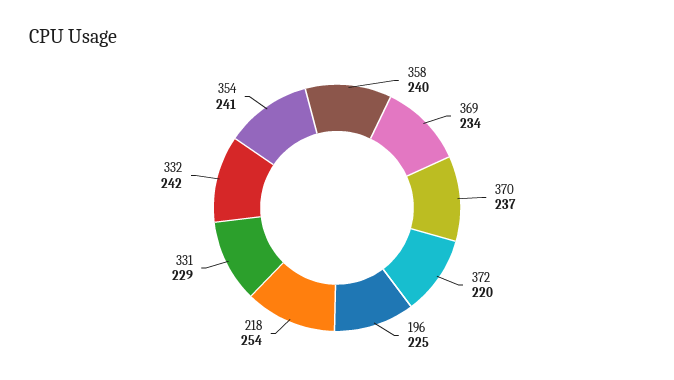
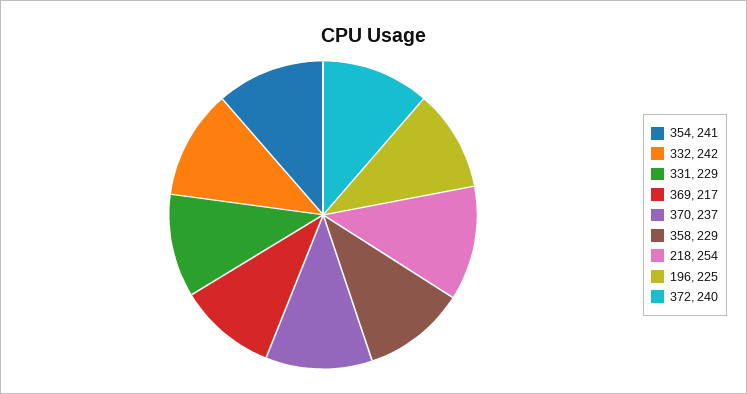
358: 240 -> 229
369: 234 -> 217
372: 220 -> 240

